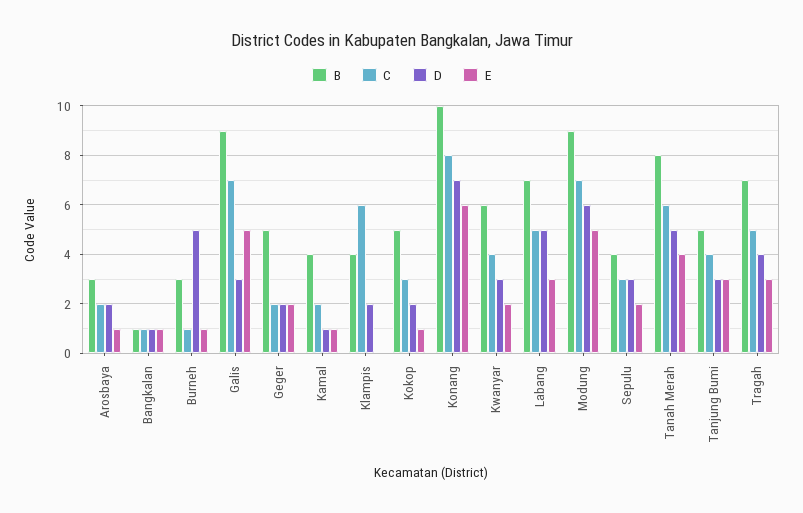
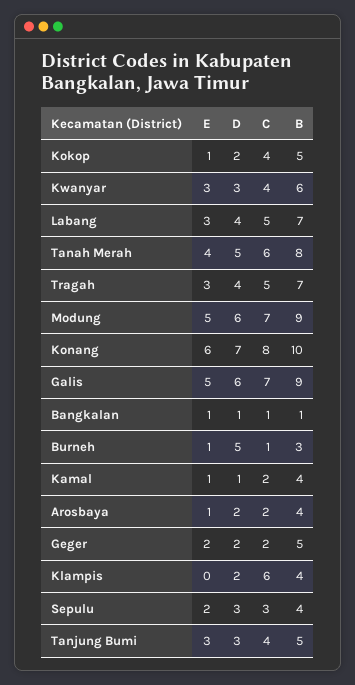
B, Arosbaya: 3 -> 4
D, Galis: 3 -> 6
C, Kokop: 3 -> 4
E, Kwanyar: 2 -> 3
D, Labang: 5 -> 4

